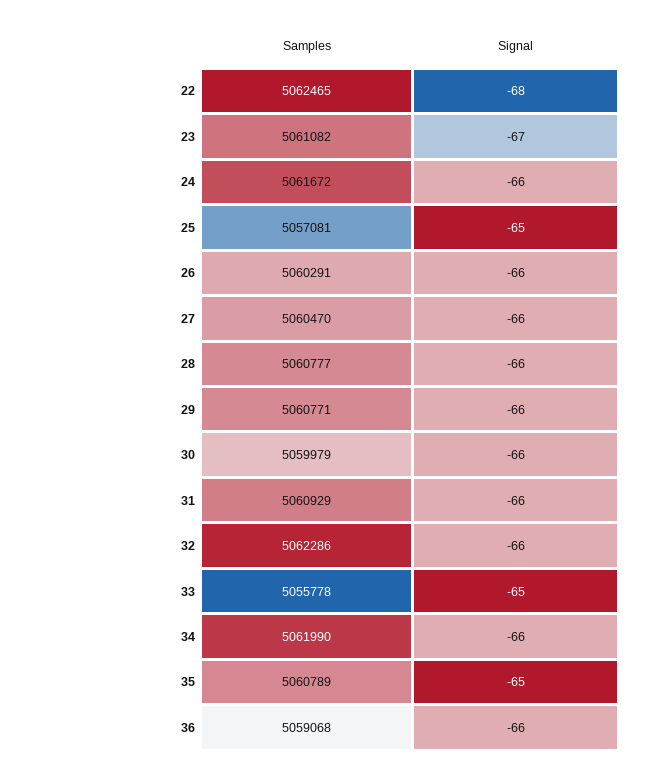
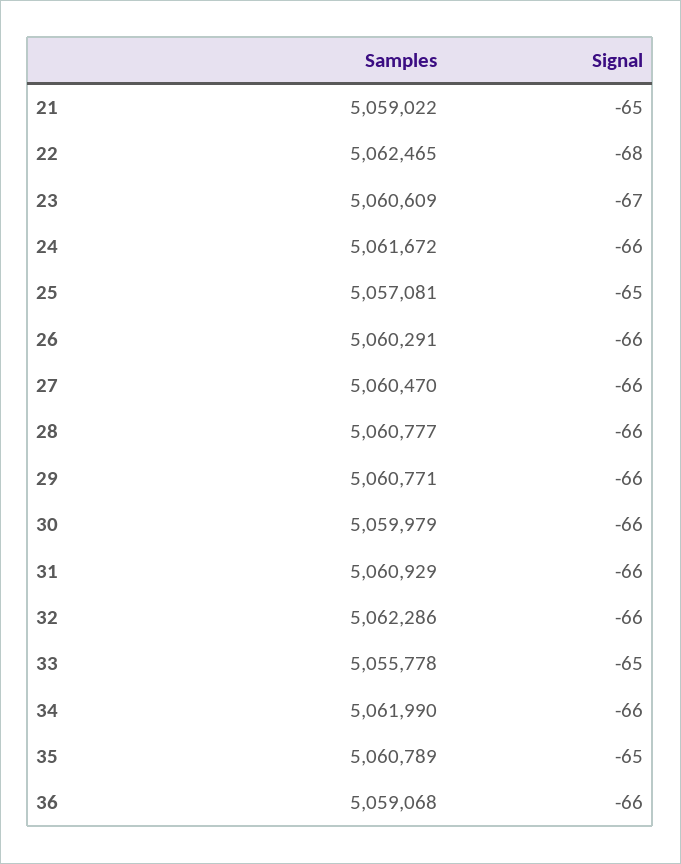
Samples, 23: 5061082 -> 5060609
Samples, 21: none -> 5059022
Signal, 21: none -> -65

